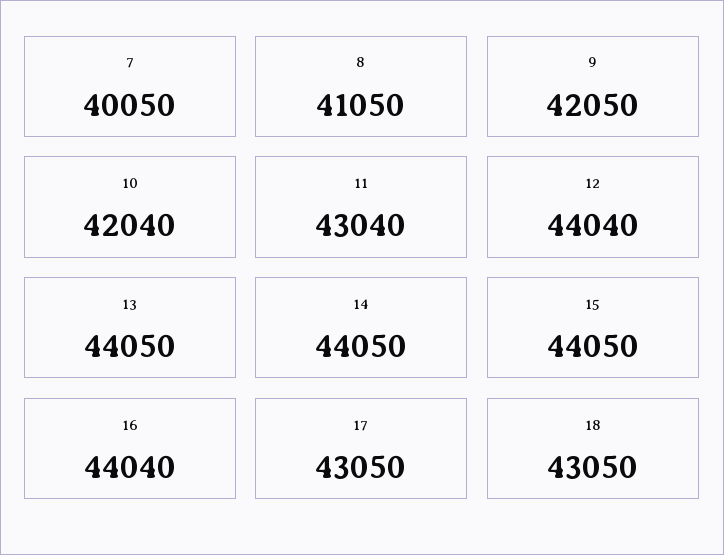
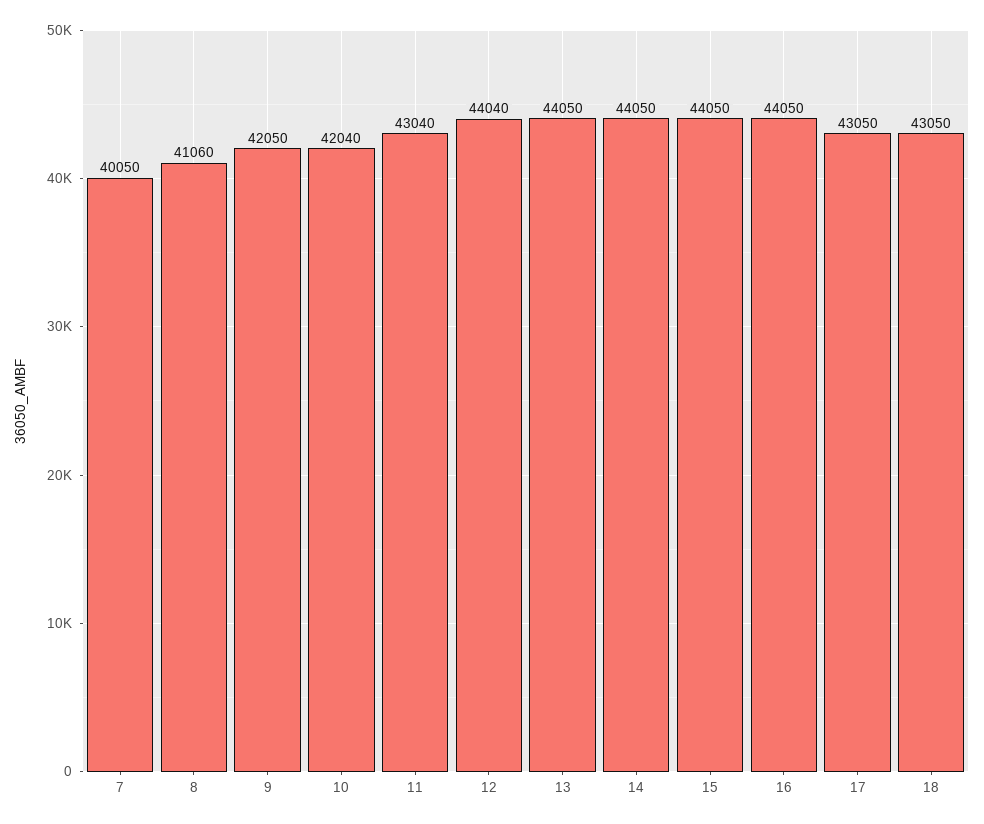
8: 41050 -> 41060
16: 44040 -> 44050

